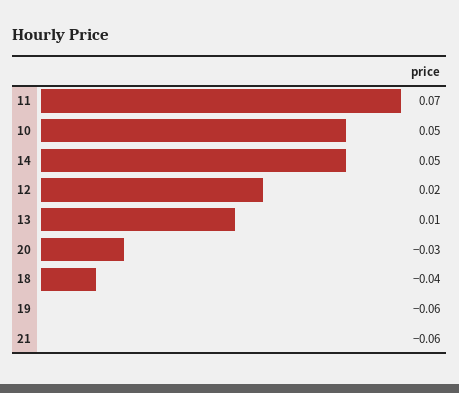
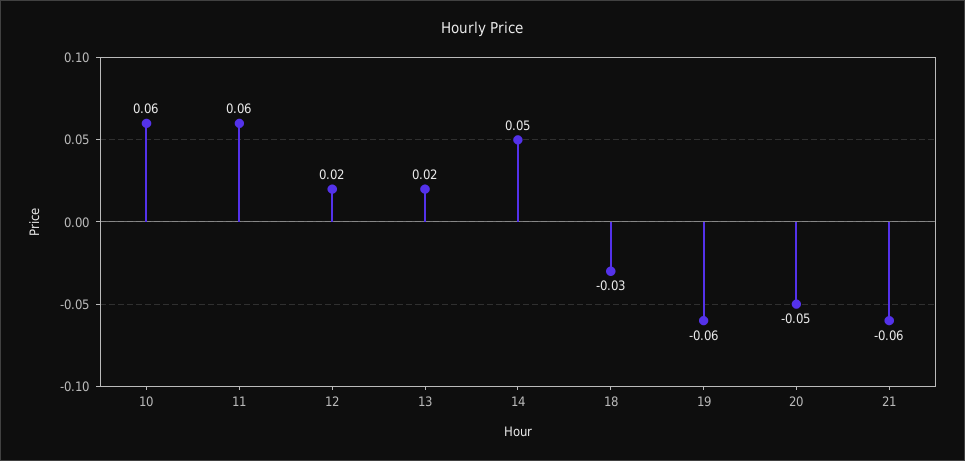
11: 0.07 -> 0.06
10: 0.05 -> 0.06
13: 0.01 -> 0.02
20: -0.03 -> -0.05
18: -0.04 -> -0.03

